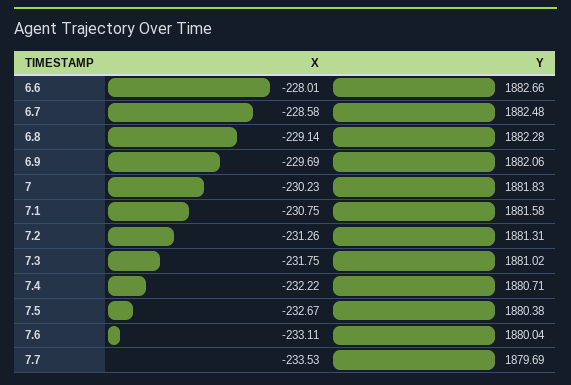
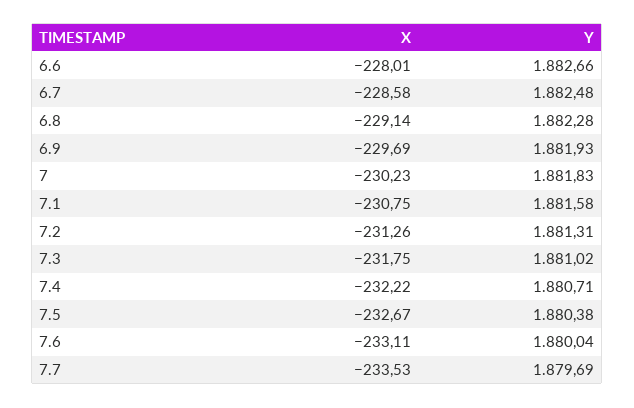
Y, 6.9: 1882.06 -> 1881.93

